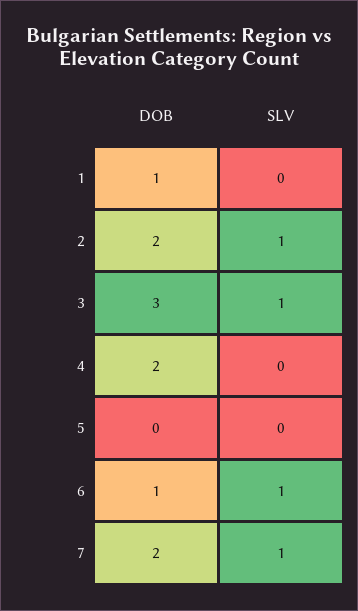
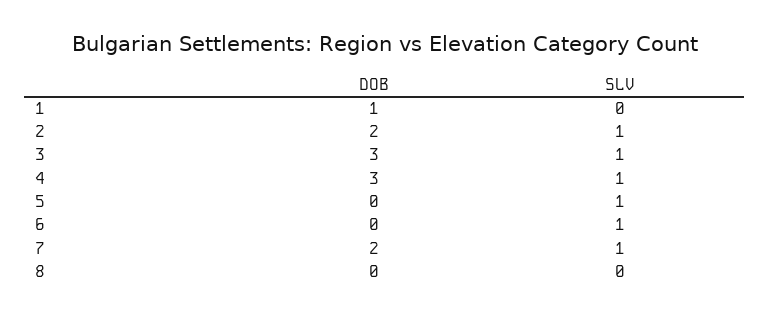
DOB, 4: 2 -> 3
SLV, 4: 0 -> 1
SLV, 5: 0 -> 1
DOB, 6: 1 -> 0
DOB, 8: none -> 0
SLV, 8: none -> 0

